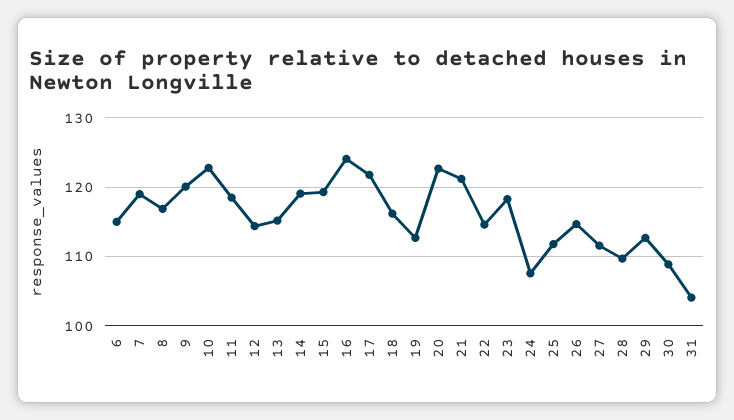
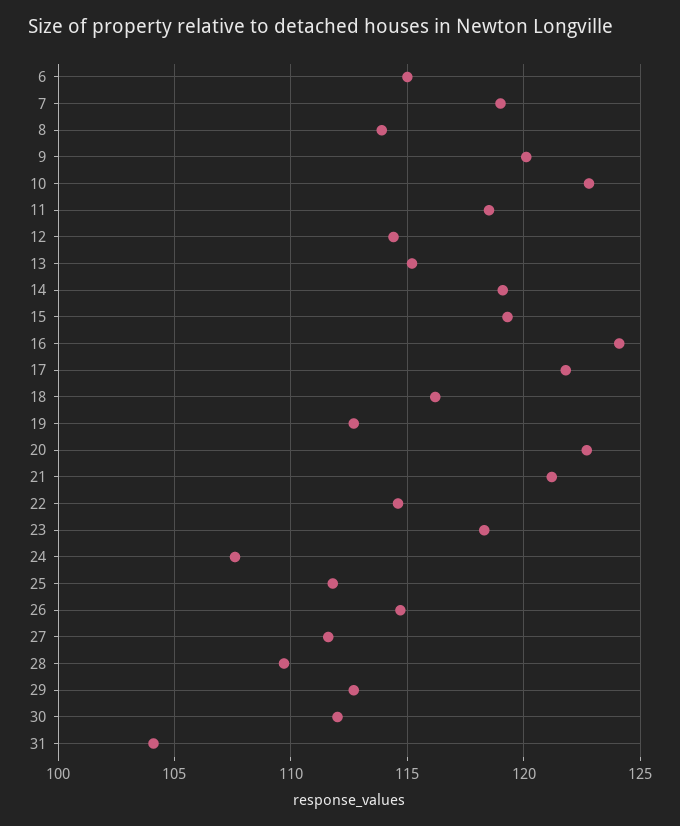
8: 117 -> 114
30: 109 -> 112

